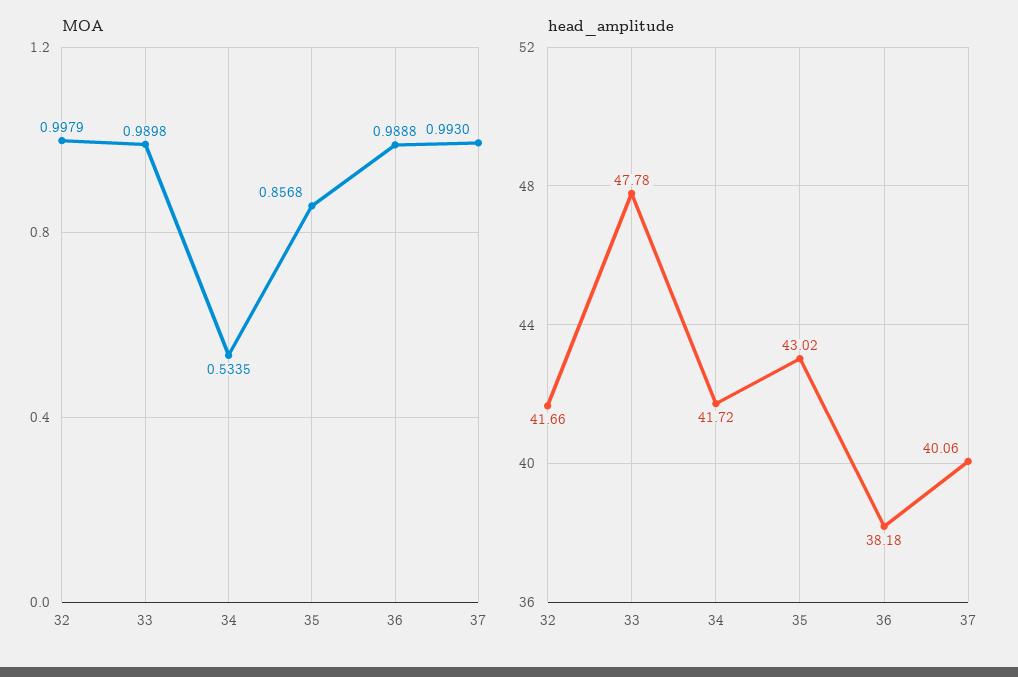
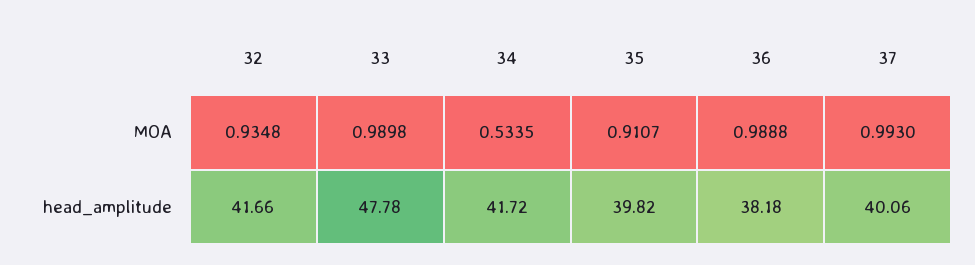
MOA, 32: 0.9979 -> 0.9348
MOA, 35: 0.8568 -> 0.9107
head_amplitude, 35: 43.02 -> 39.82

